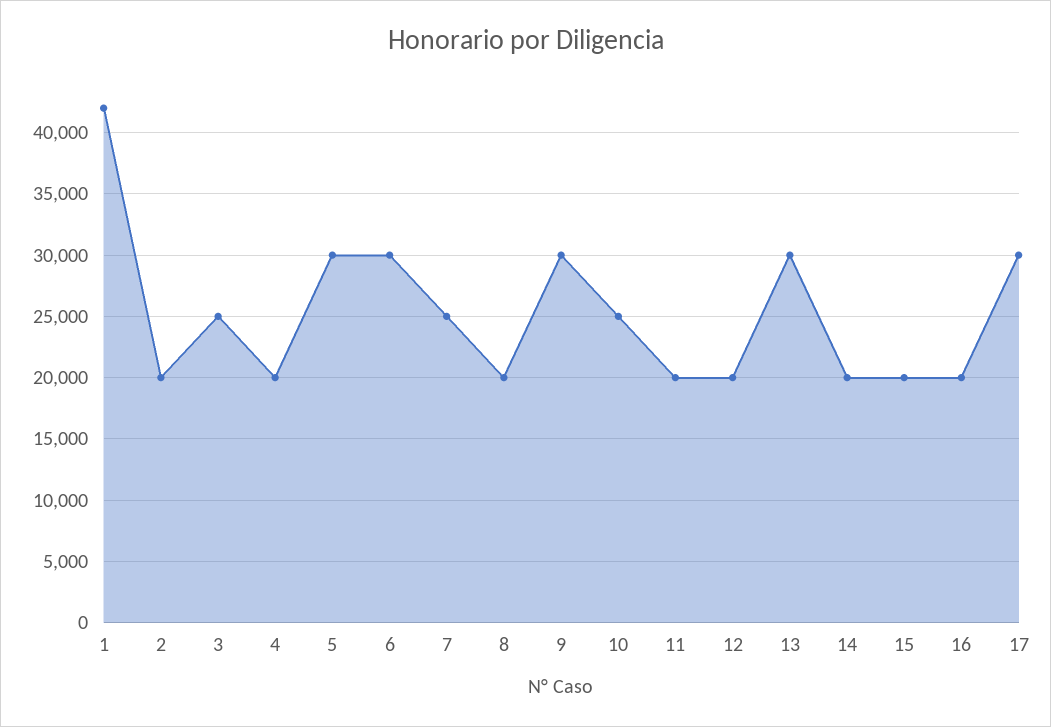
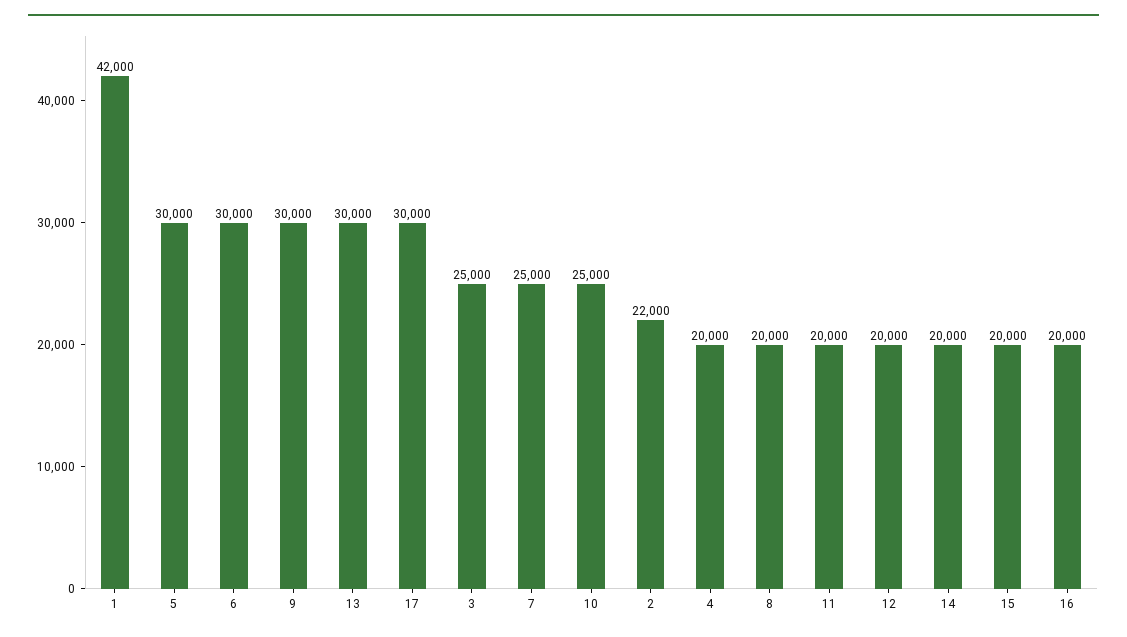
2: 20000 -> 22000

